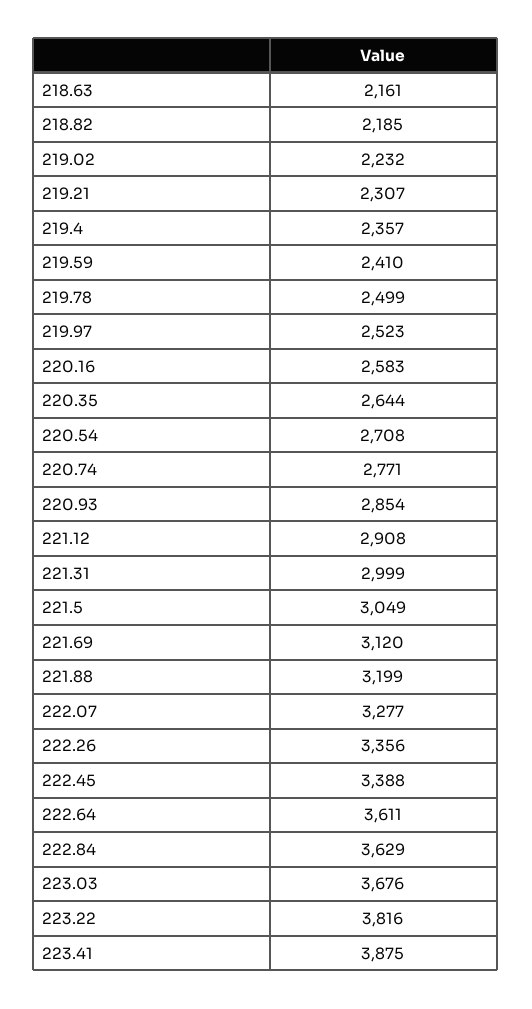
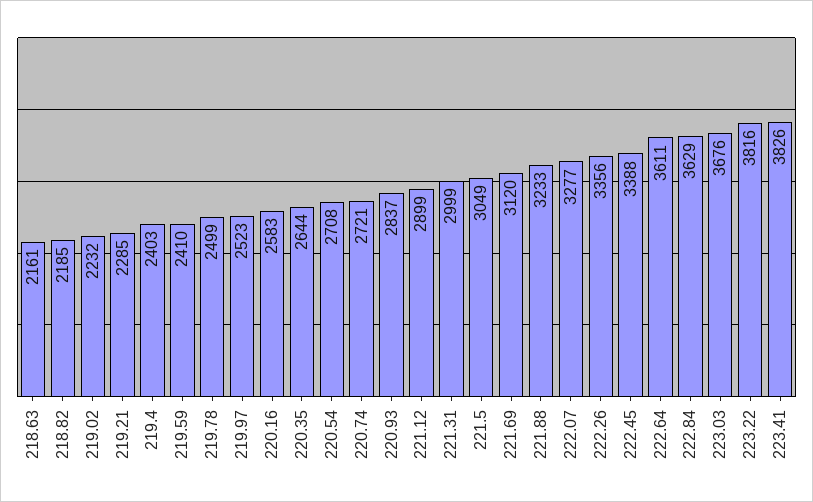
219.21: 2307 -> 2285
219.4: 2357 -> 2403
220.74: 2771 -> 2721
220.93: 2854 -> 2837
221.12: 2908 -> 2899
221.88: 3199 -> 3233
223.41: 3875 -> 3826

